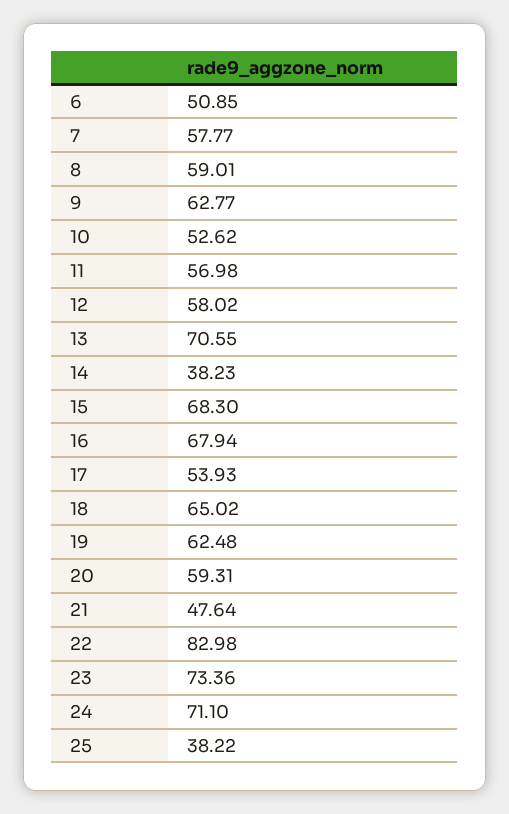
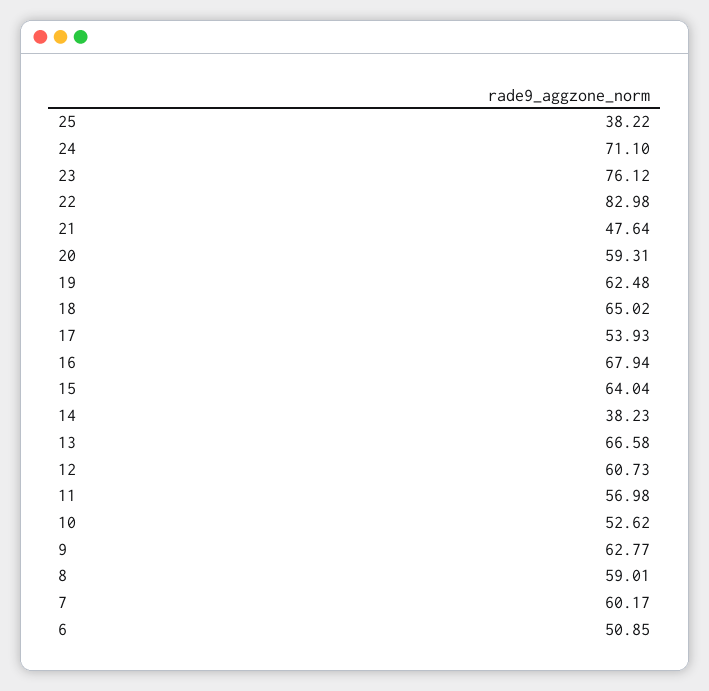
7: 57.77 -> 60.17
12: 58.02 -> 60.73
13: 70.55 -> 66.58
15: 68.3 -> 64.04
23: 73.36 -> 76.12

